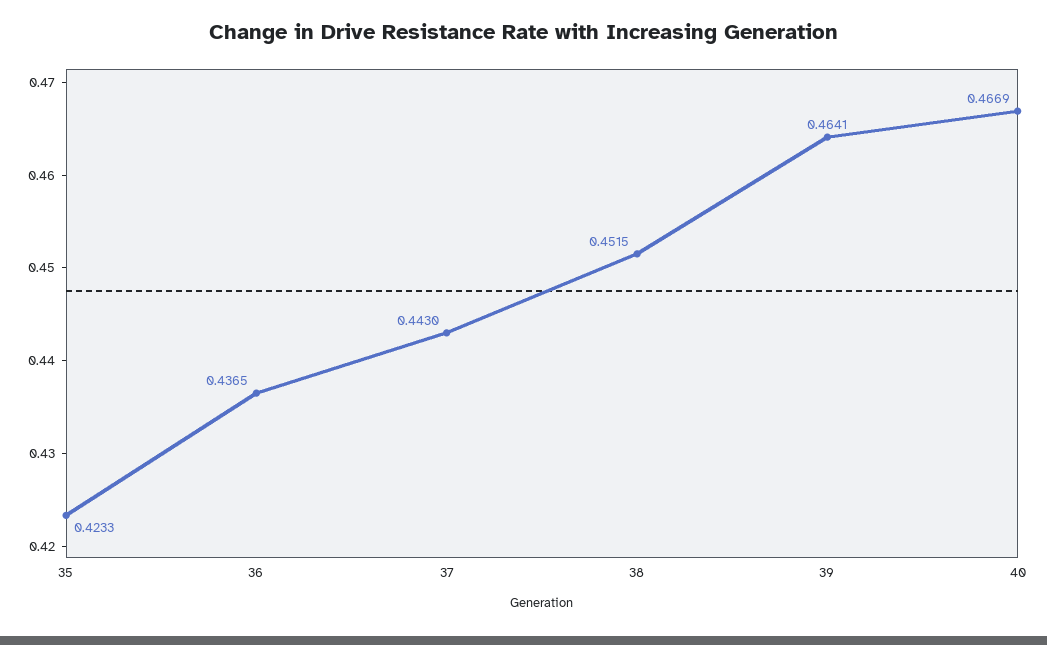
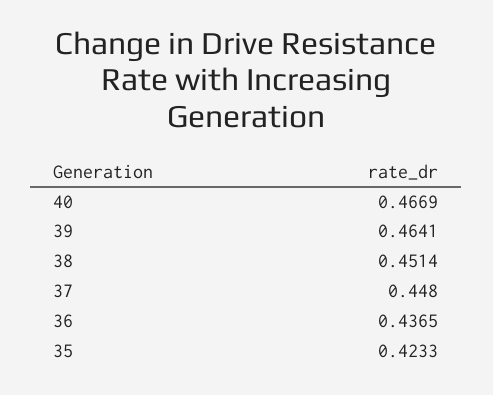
37: 0.443 -> 0.448
38: 0.4515 -> 0.4514

